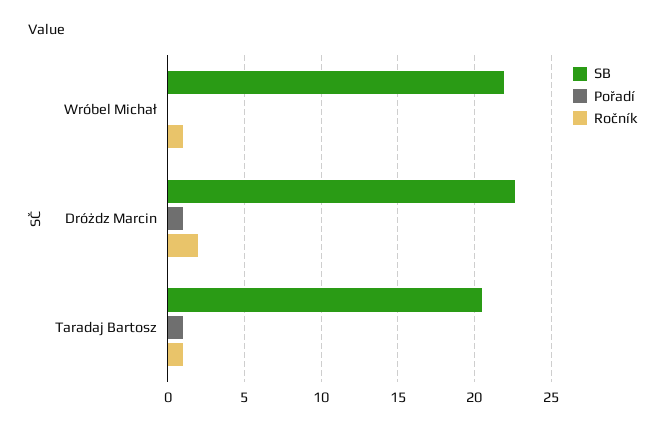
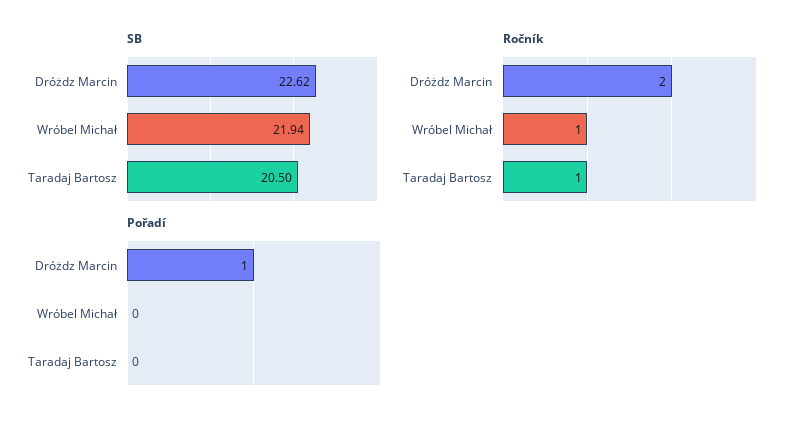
Pořadí, Taradaj Bartosz: 1 -> 0

